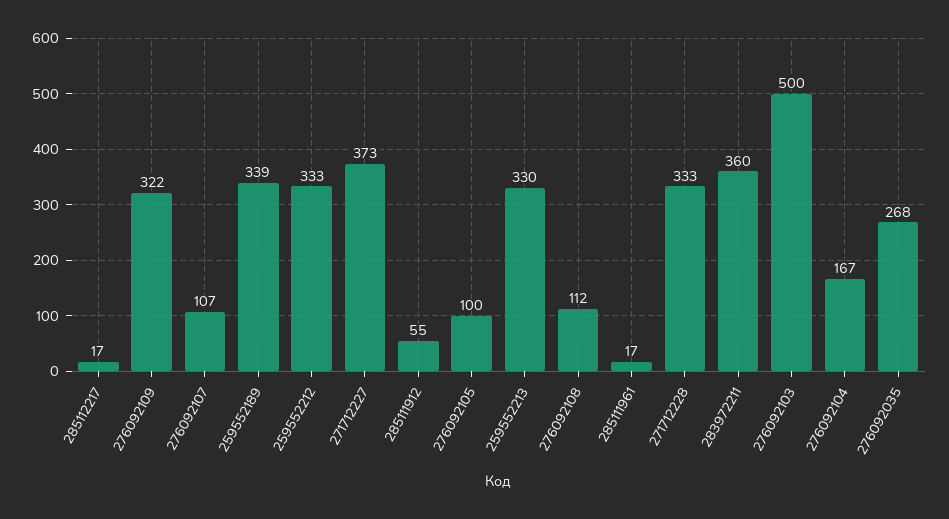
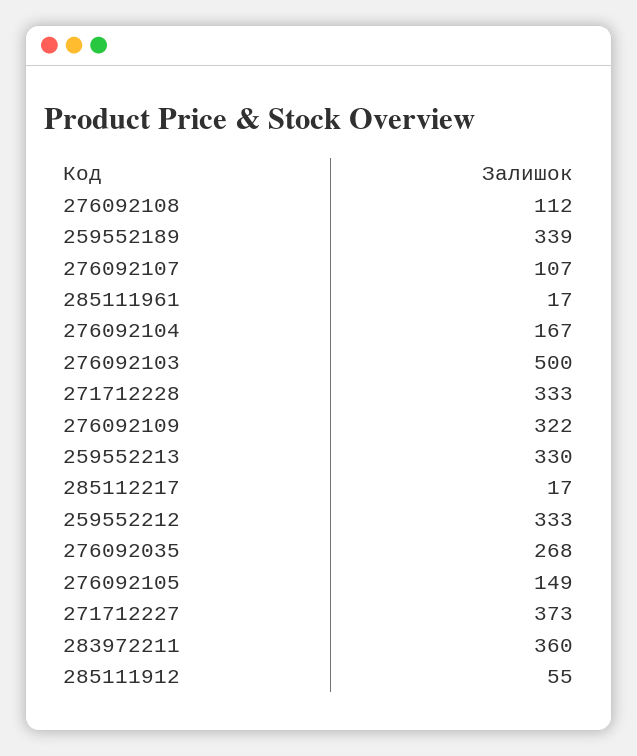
276092105: 100 -> 149

